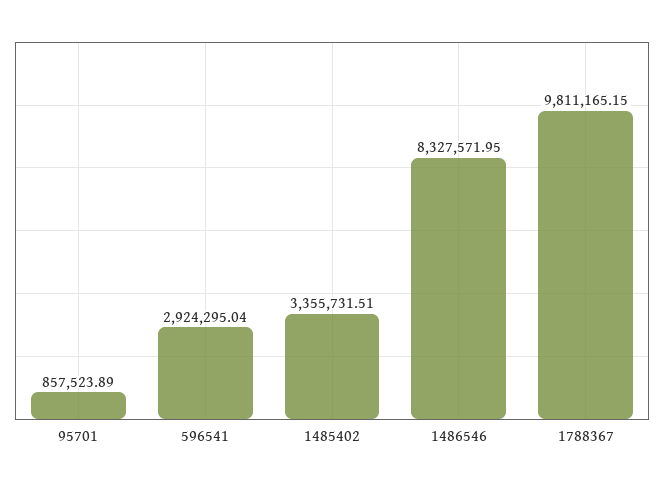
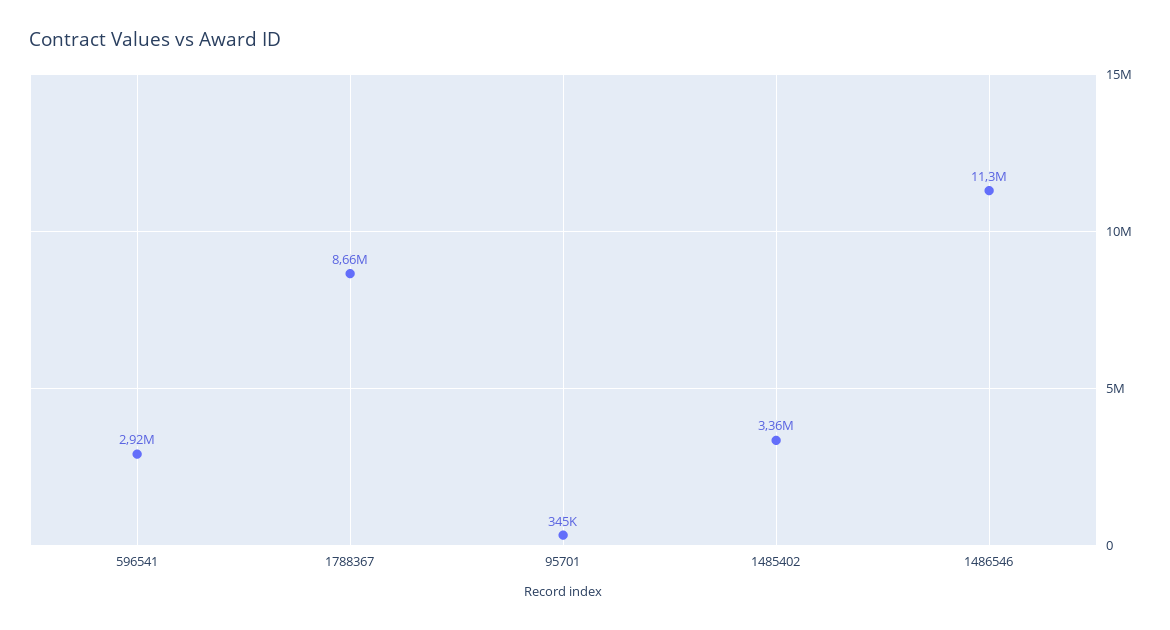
95701: 857523.89 -> 345000
1486546: 8327571.95 -> 11300000
1788367: 9811165.15 -> 8660000

